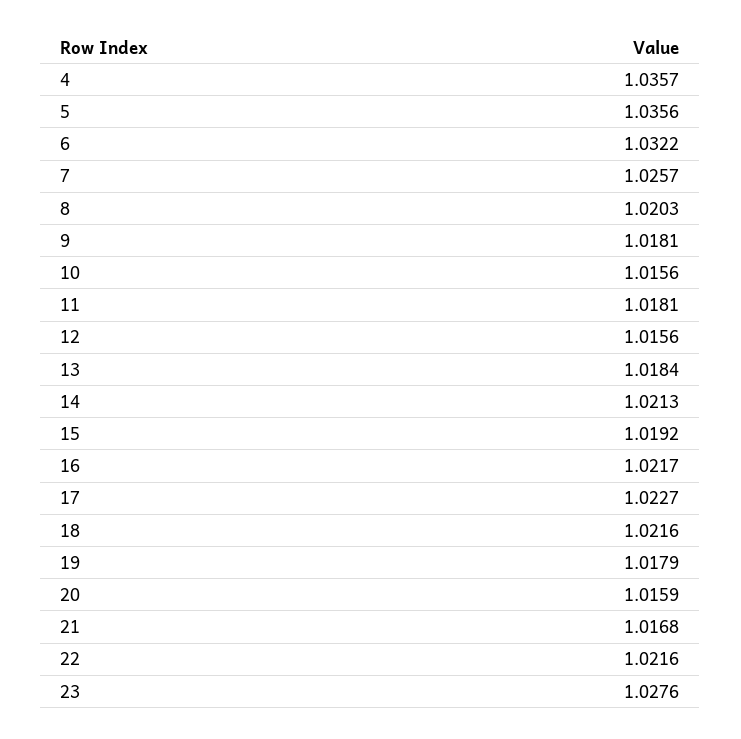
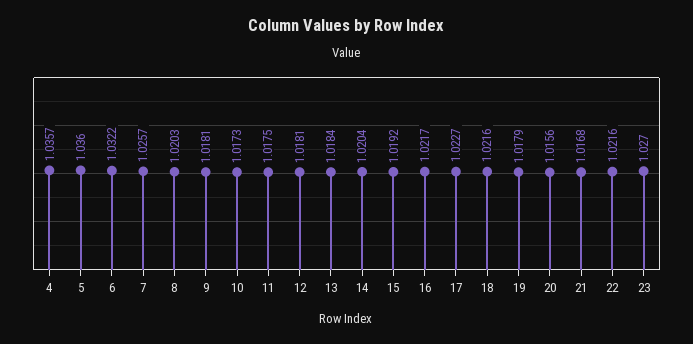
5: 1.0356 -> 1.036
10: 1.0156 -> 1.0173
11: 1.0181 -> 1.0175
12: 1.0156 -> 1.0181
14: 1.0213 -> 1.0204
20: 1.0159 -> 1.0156
23: 1.0276 -> 1.027

